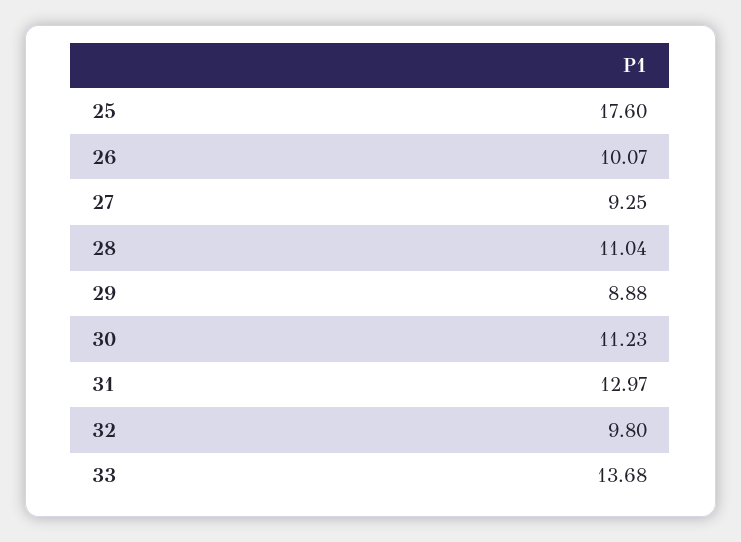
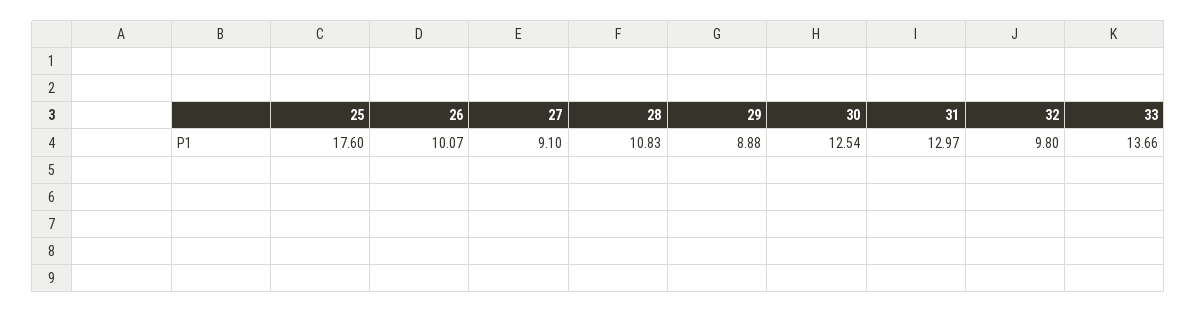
27: 9.25 -> 9.1
28: 11.04 -> 10.83
30: 11.23 -> 12.54
33: 13.68 -> 13.66

